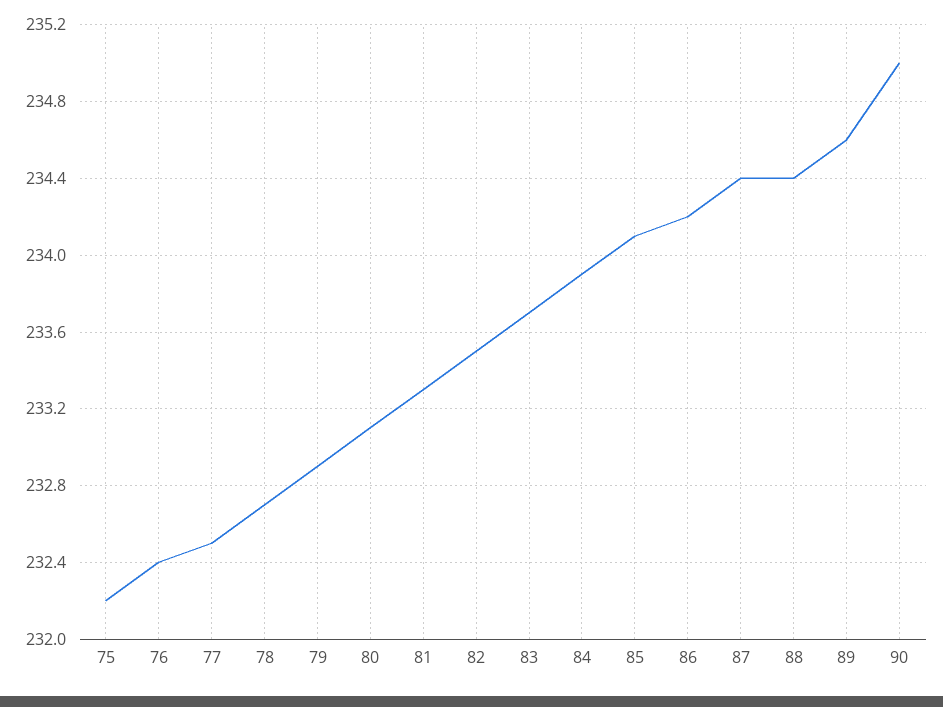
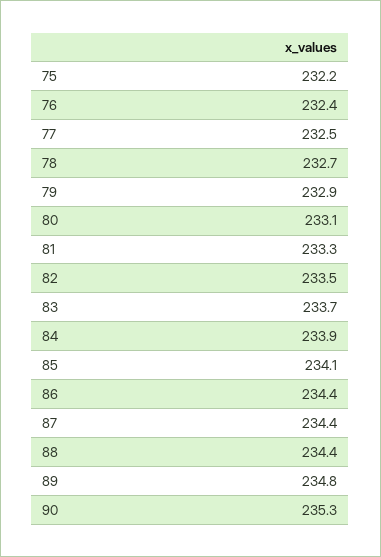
86: 234.2 -> 234.4
89: 234.6 -> 234.8
90: 235 -> 235.3

